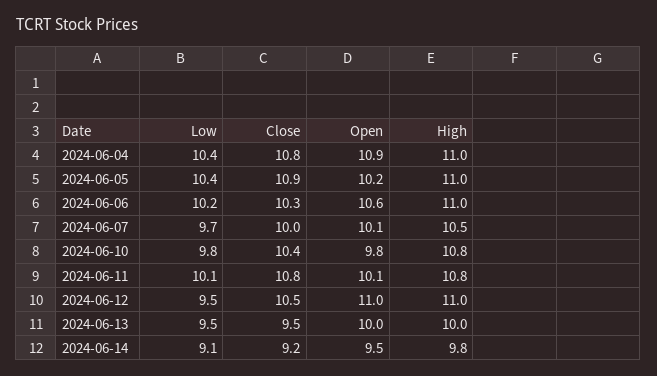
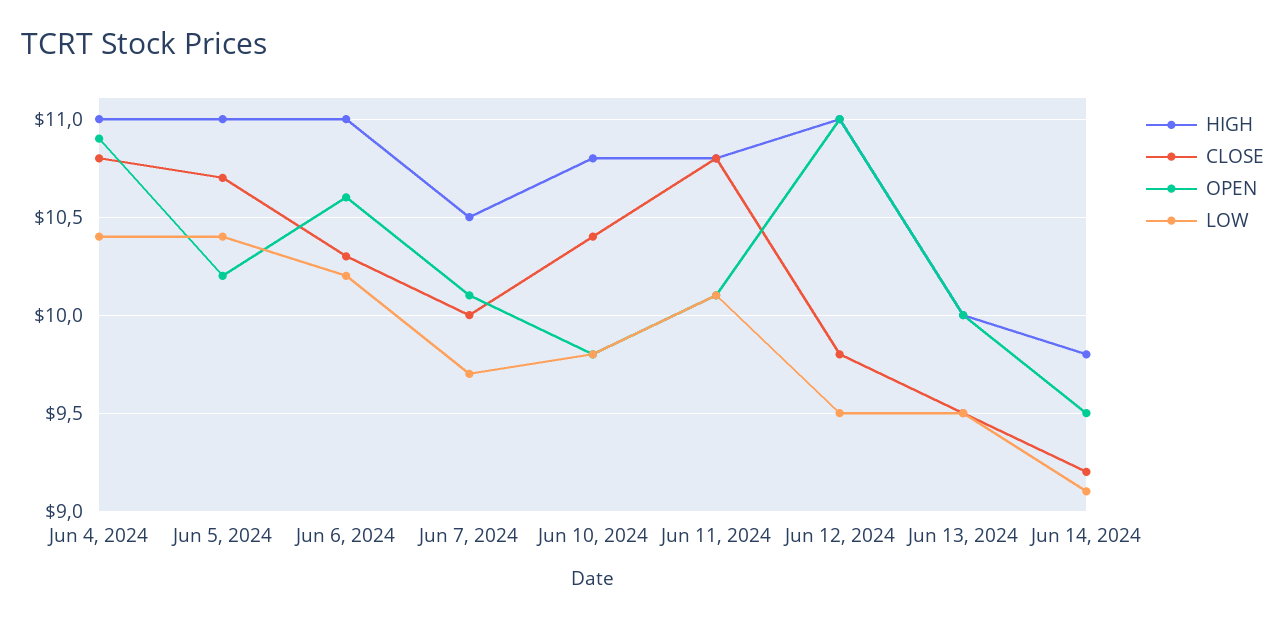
Close, 2024-06-05: 10.9 -> 10.7
Close, 2024-06-12: 10.5 -> 9.8

